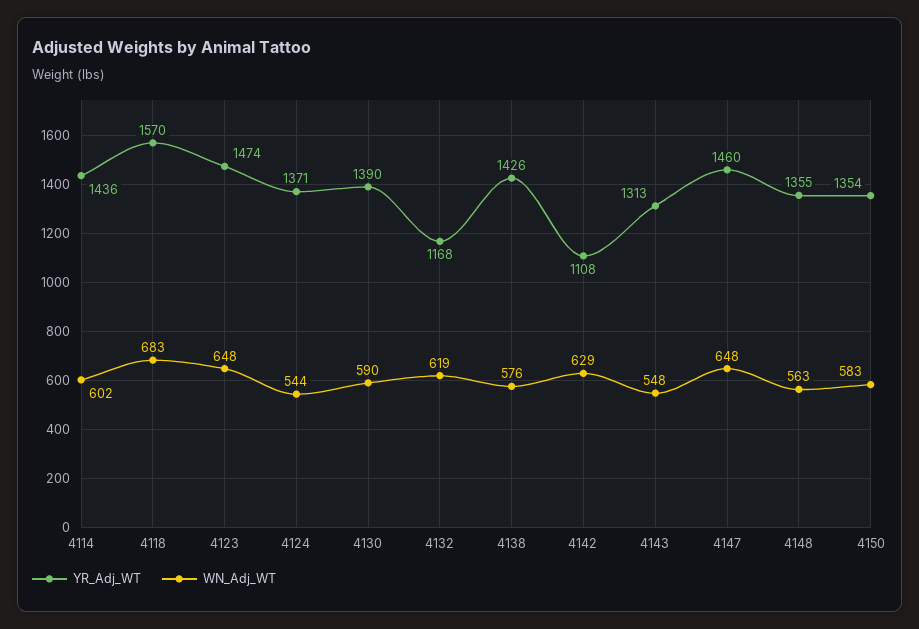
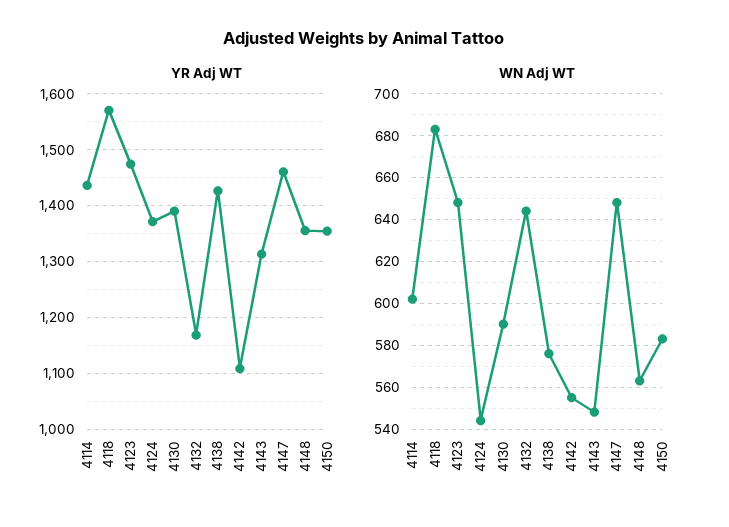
WN_Adj_WT, 4132: 619 -> 645
WN_Adj_WT, 4142: 629 -> 555

